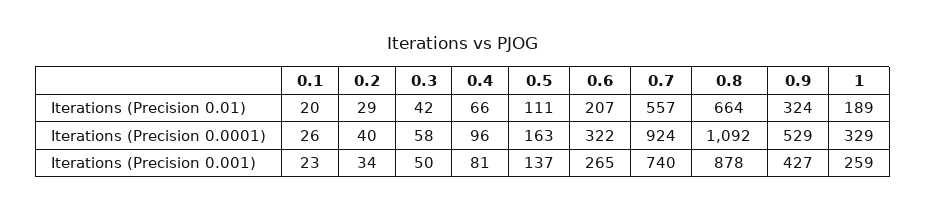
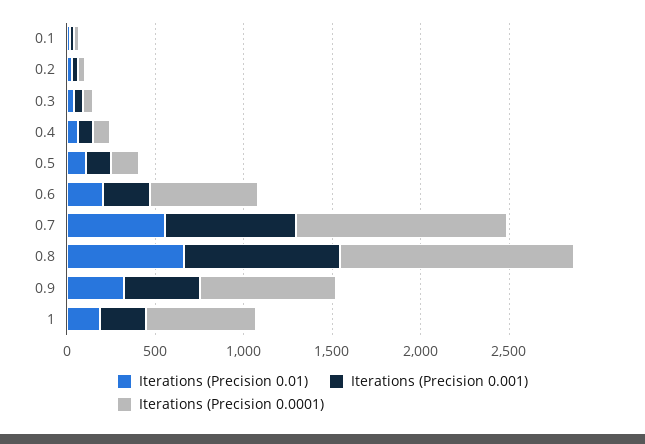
Iterations (Precision 0.0001), 0.6: 322 -> 600
Iterations (Precision 0.0001), 0.7: 924 -> 1200
Iterations (Precision 0.0001), 0.8: 1092 -> 1300
Iterations (Precision 0.0001), 0.9: 529 -> 800
Iterations (Precision 0.0001), 1: 329 -> 600

